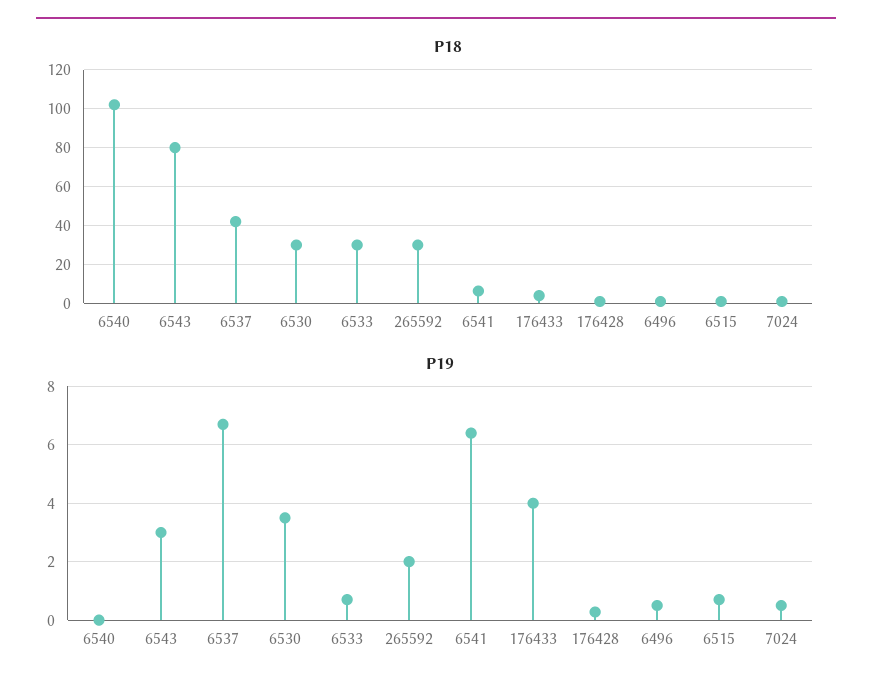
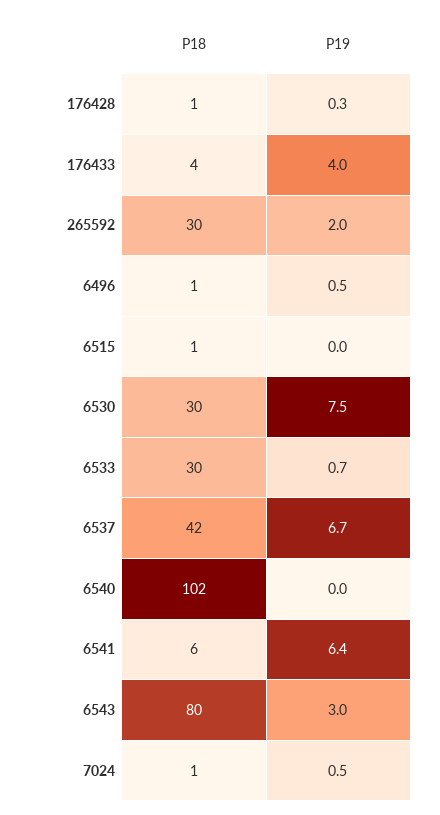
P19, 6530: 3.5 -> 7.5
P19, 6515: 0.75 -> 0

